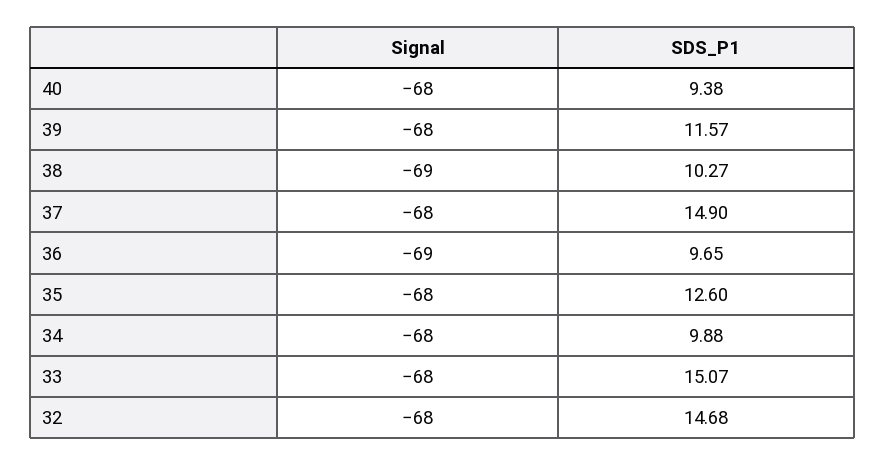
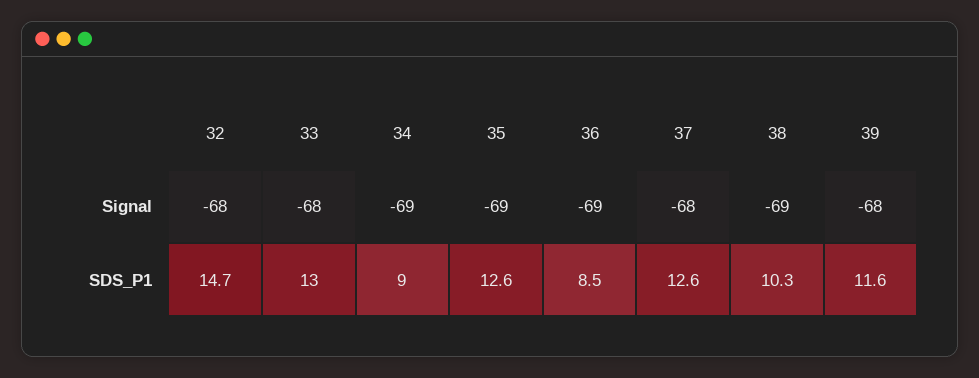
Signal, 40: -68 -> none
SDS_P1, 40: 9.38 -> none
SDS_P1, 37: 14.9 -> 12.6
SDS_P1, 36: 9.65 -> 8.5
Signal, 35: -68 -> -69
Signal, 34: -68 -> -69
SDS_P1, 34: 9.88 -> 9
SDS_P1, 33: 15.07 -> 13

